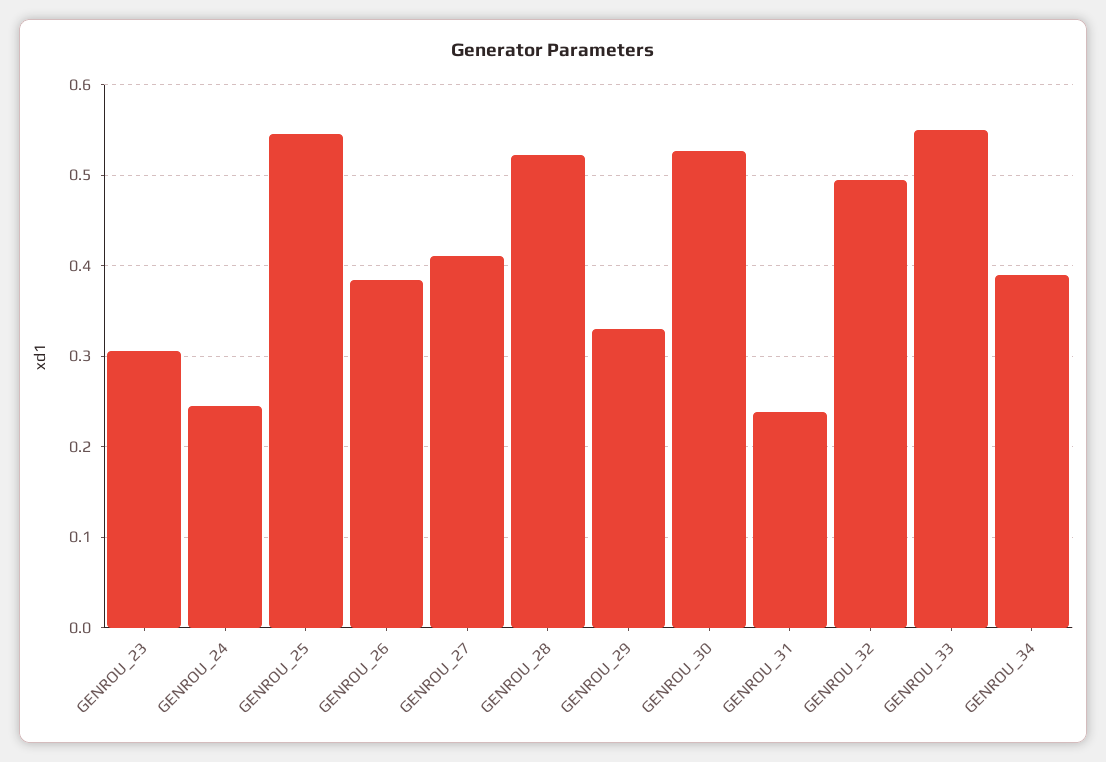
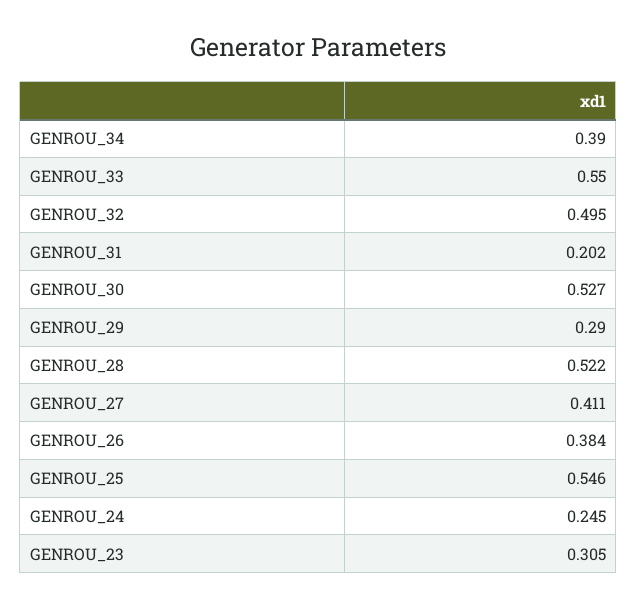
GENROU_29: 0.33 -> 0.29
GENROU_31: 0.24 -> 0.202

